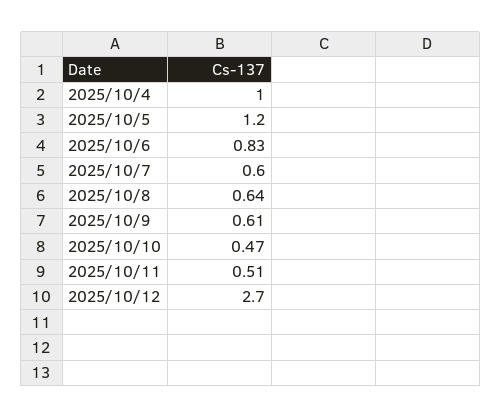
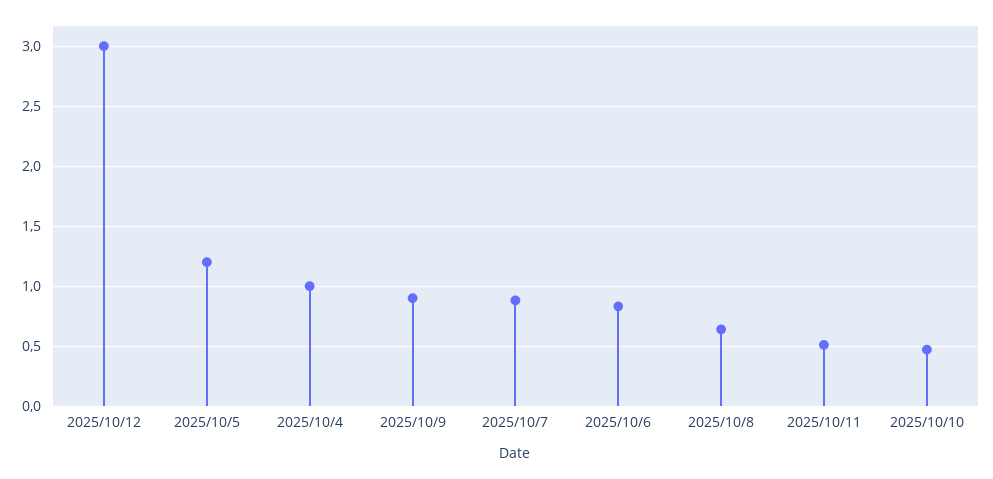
2025/10/7: 0.6 -> 0.9
2025/10/9: 0.61 -> 0.9
2025/10/12: 2.7 -> 3

